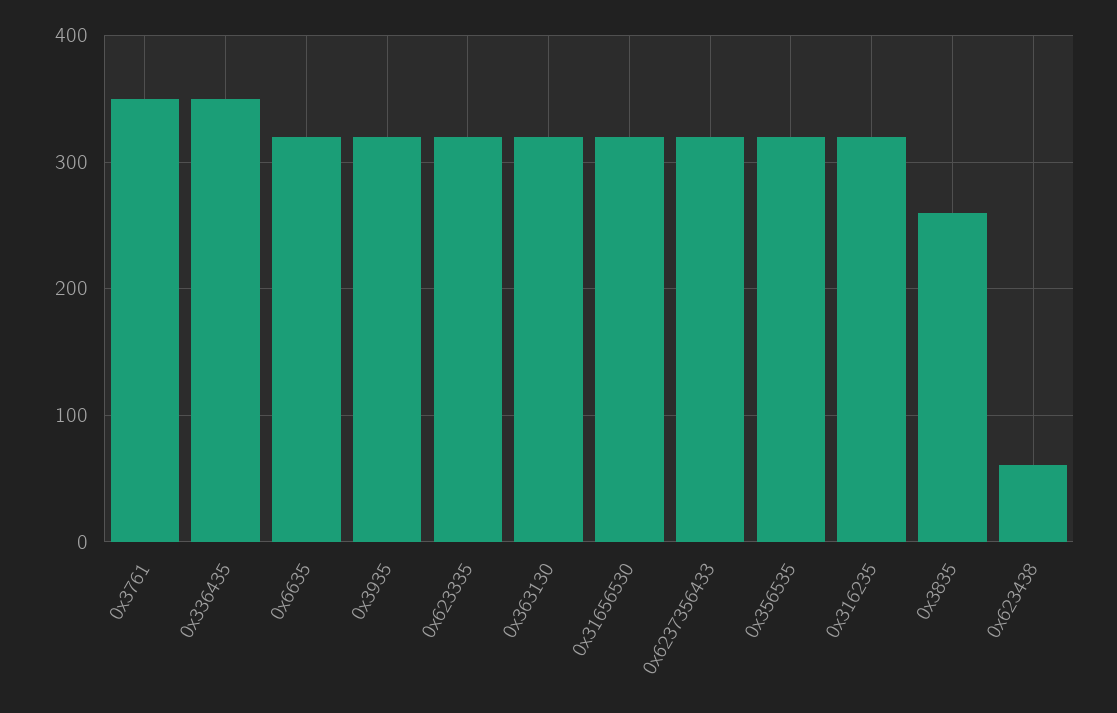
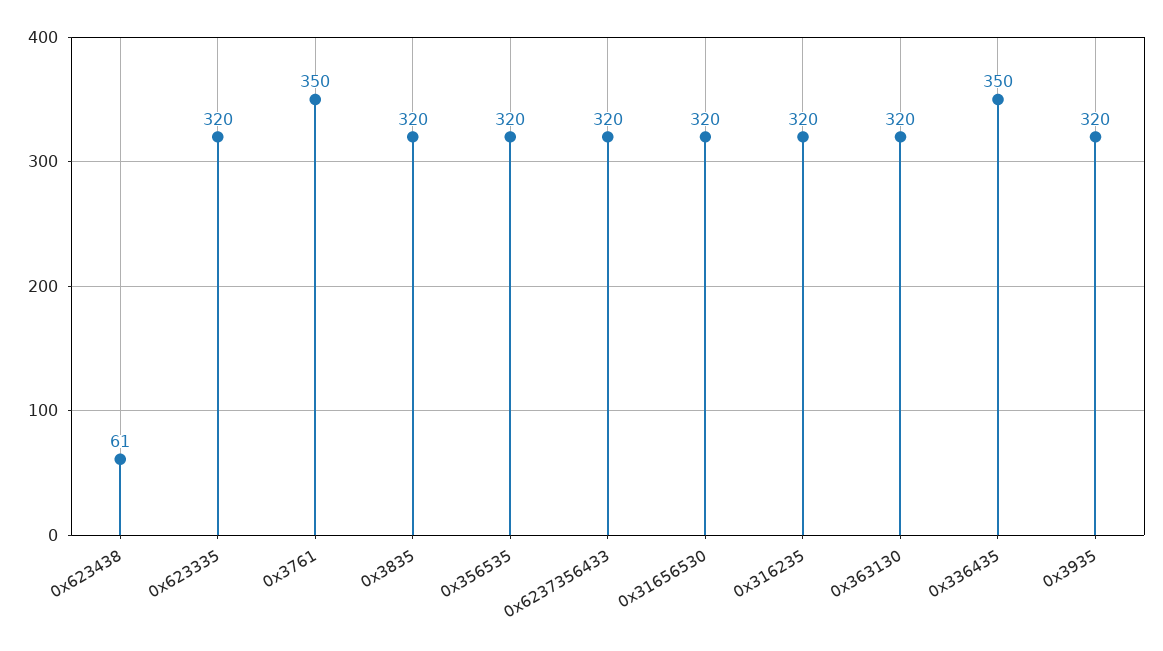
0x6635: 320 -> none
0x3835: 260 -> 320

